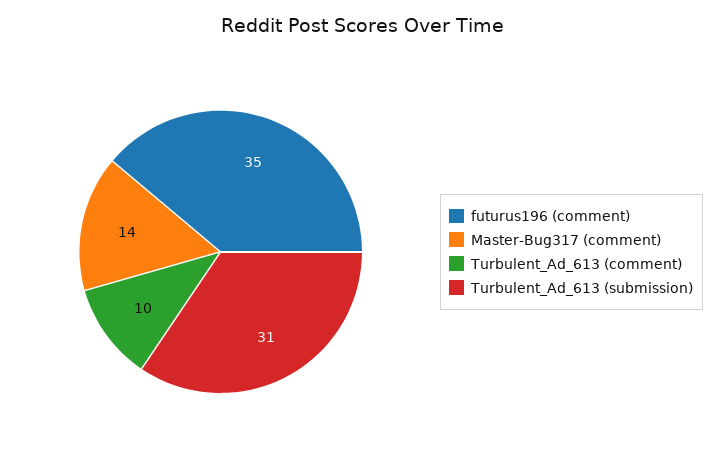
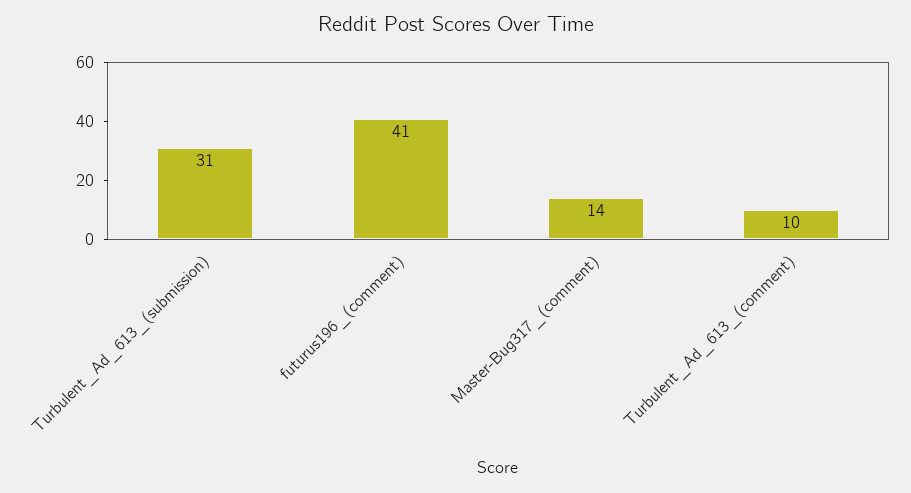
futurus196 (comment): 35 -> 41

